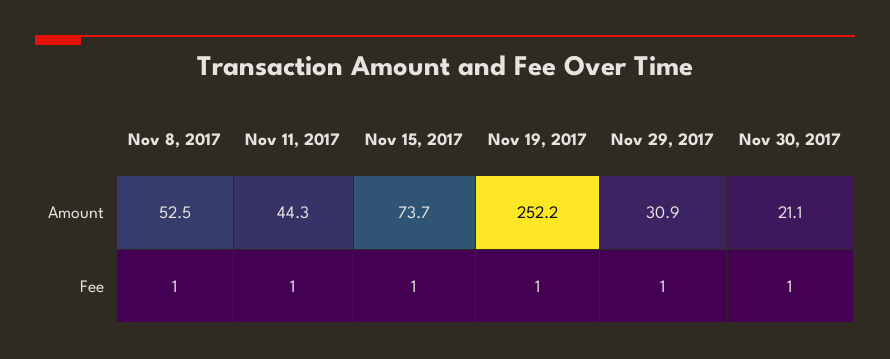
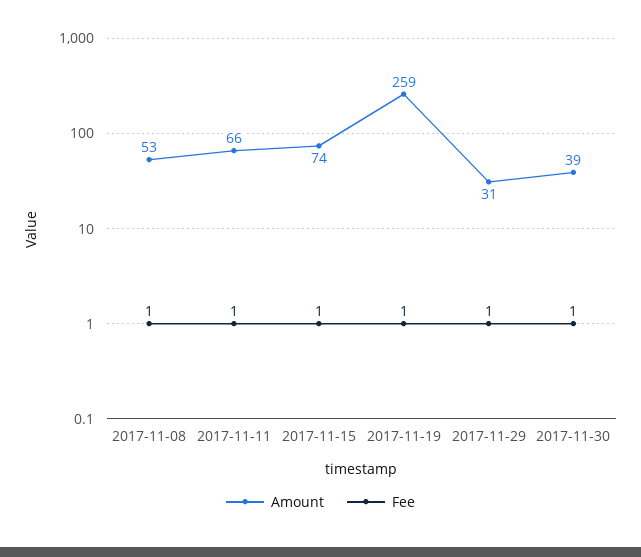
Amount, Nov 11, 2017: 44.3 -> 66
Amount, Nov 19, 2017: 252.2 -> 259
Amount, Nov 30, 2017: 21.1 -> 39

